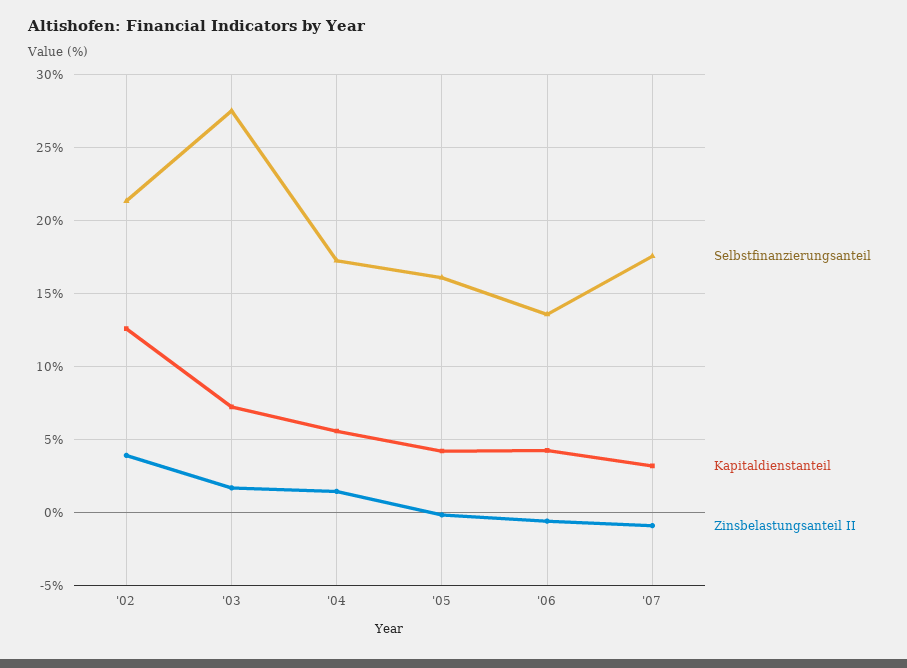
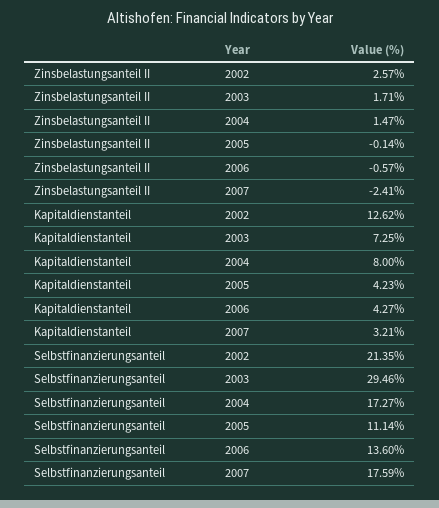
Zinsbelastungsanteil II, '02: 4 -> 2.57
Selbstfinanzierungsanteil, '03: 27.5 -> 29.46
Kapitaldienstanteil, '04: 5.5 -> 8
Selbstfinanzierungsanteil, '05: 16 -> 11.14
Zinsbelastungsanteil II, '07: -1 -> -2.41

